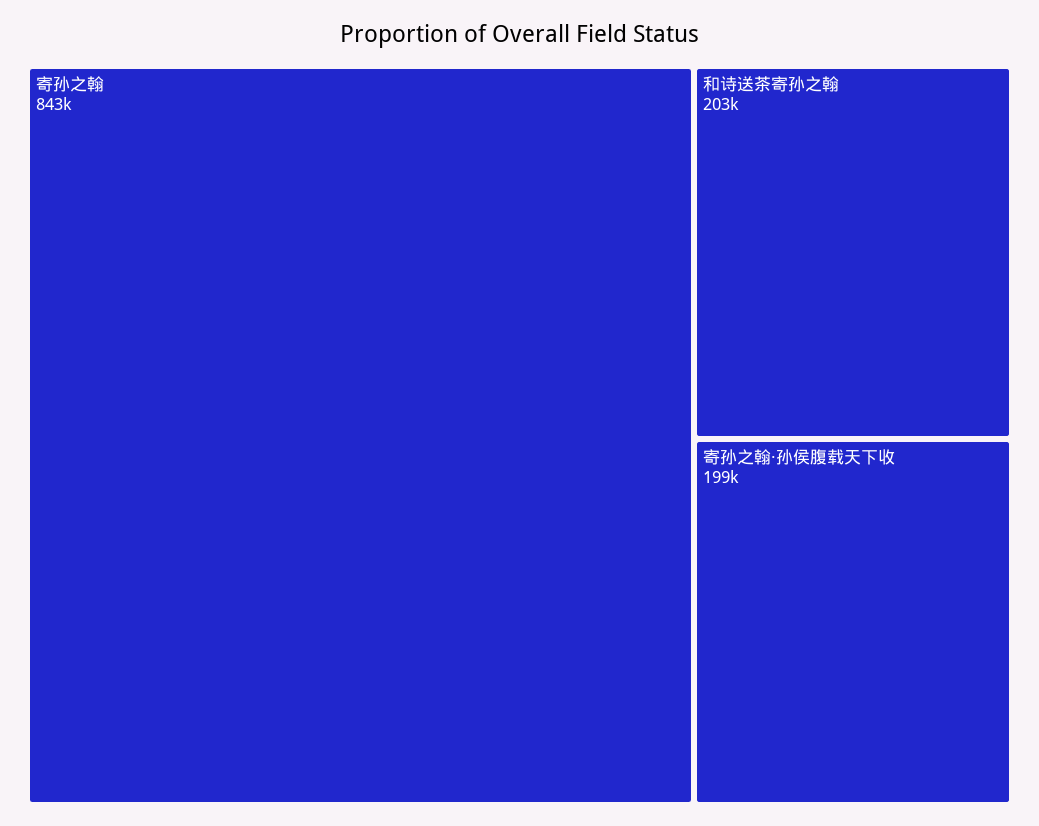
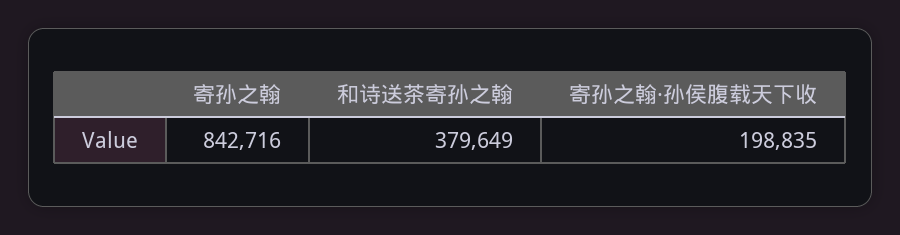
和诗送茶寄孙之翰: 203000 -> 379649

